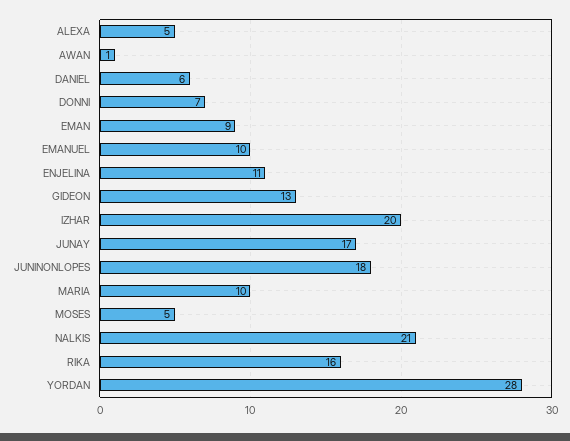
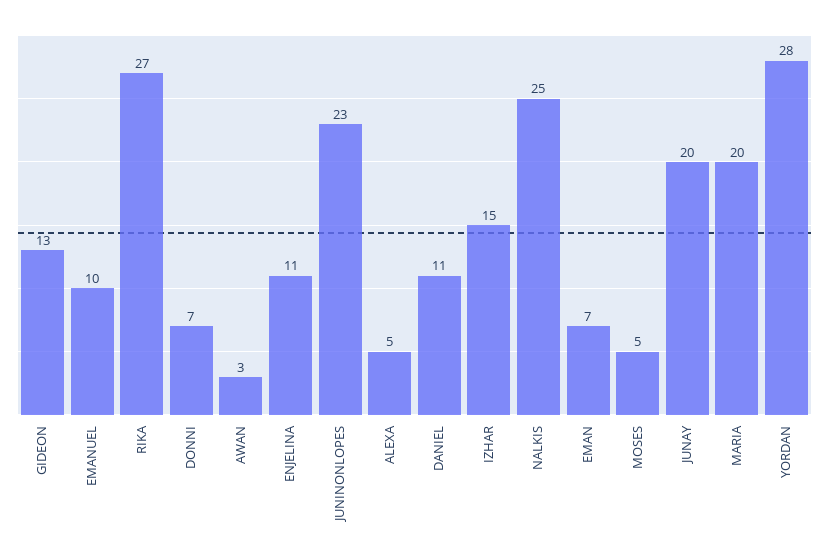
AWAN: 1 -> 3
DANIEL: 6 -> 11
EMAN: 9 -> 7
IZHAR: 20 -> 15
JUNAY: 17 -> 20
JUNINONLOPES: 18 -> 23
MARIA: 10 -> 20
NALKIS: 21 -> 25
RIKA: 16 -> 27

